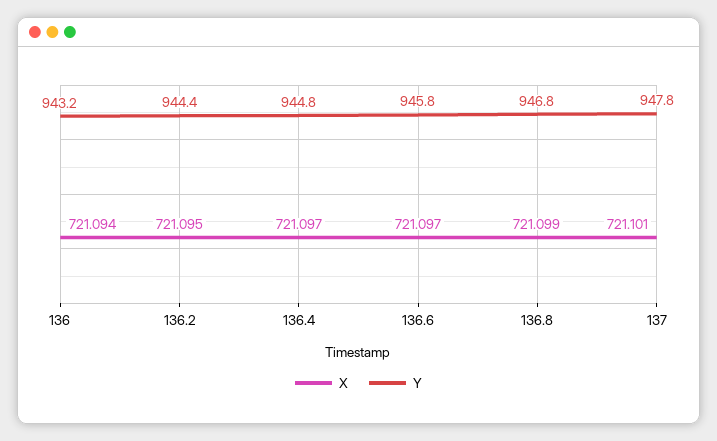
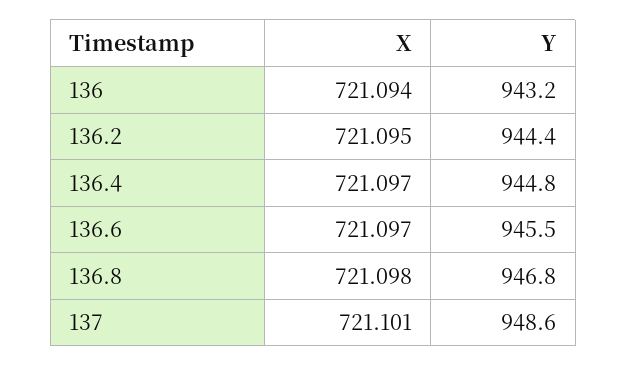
Y, 136.6: 945.8 -> 945.5
X, 136.8: 721.099 -> 721.098
Y, 137: 947.8 -> 948.6

